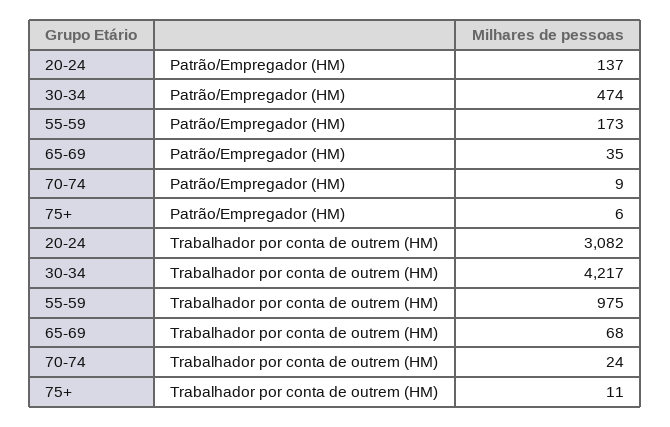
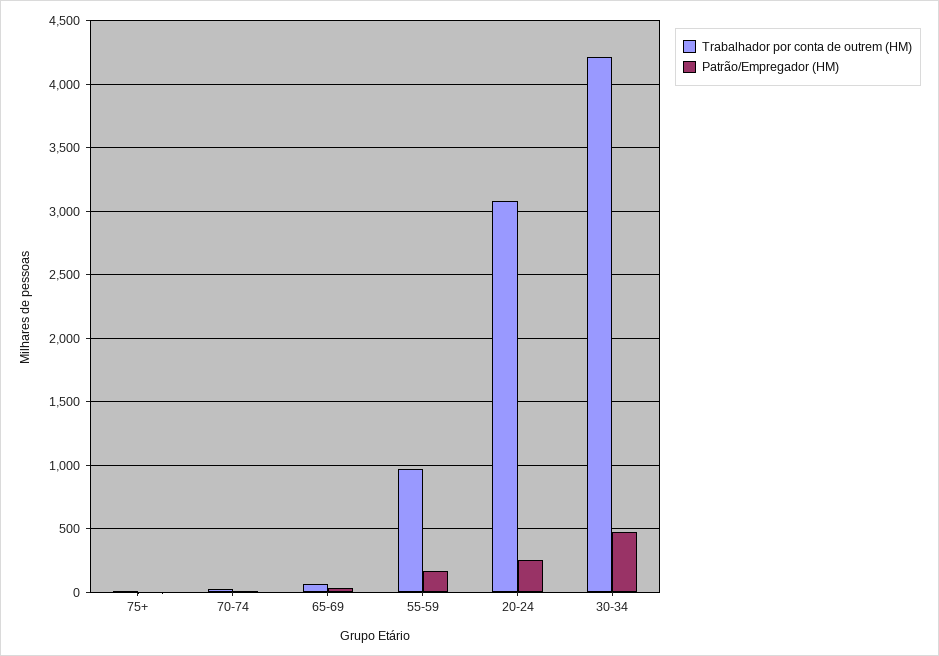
Patrão/Empregador (HM), 20-24: 137 -> 250

